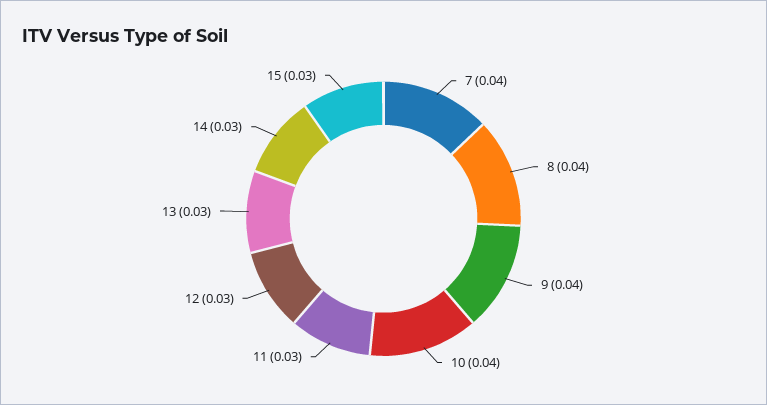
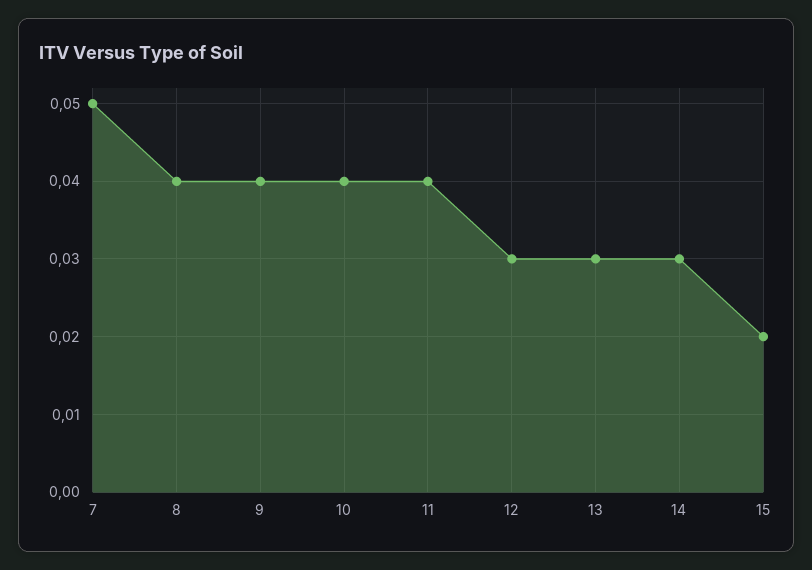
7: 0.04 -> 0.05
11: 0.03 -> 0.04
15: 0.03 -> 0.02

